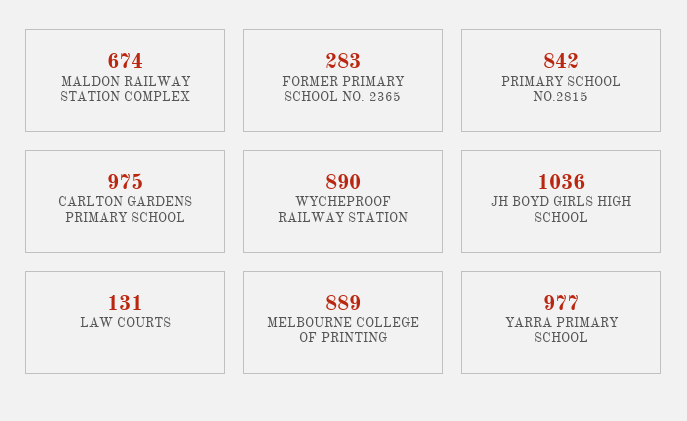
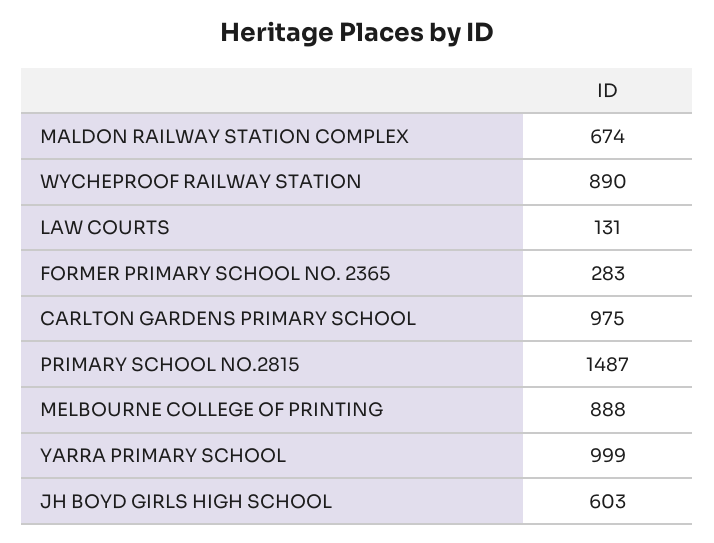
PRIMARY SCHOOL NO.2815: 842 -> 1487
JH BOYD GIRLS HIGH SCHOOL: 1036 -> 603
MELBOURNE COLLEGE OF PRINTING: 889 -> 888
YARRA PRIMARY SCHOOL: 977 -> 999

